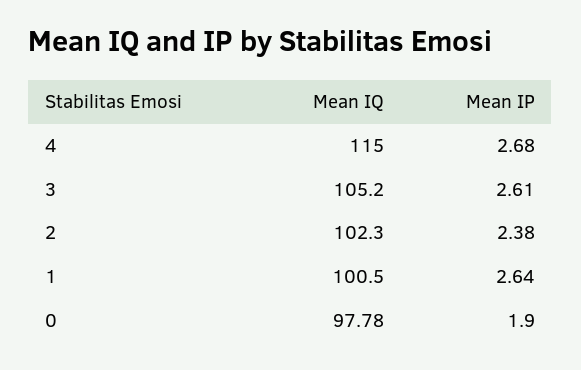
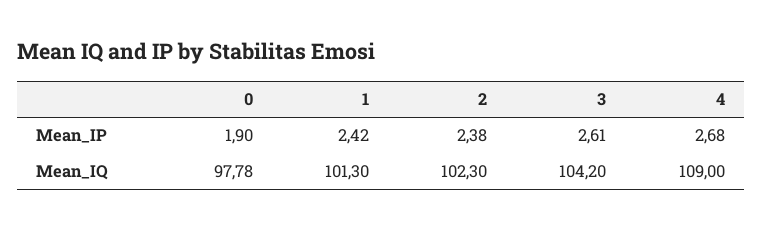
Mean IQ, 4: 115 -> 109
Mean IQ, 3: 105.2 -> 104.2
Mean IQ, 1: 100.5 -> 101.3
Mean IP, 1: 2.64 -> 2.42

